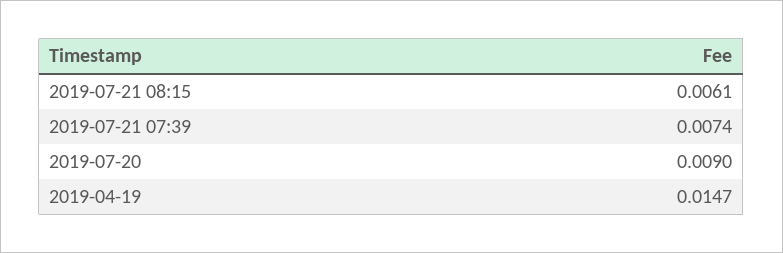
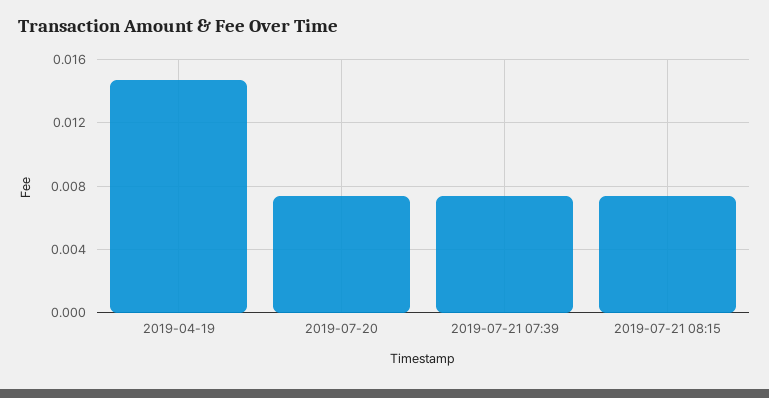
2019-07-21 08:15: 0.0061 -> 0.0075
2019-07-20: 0.009 -> 0.0075

